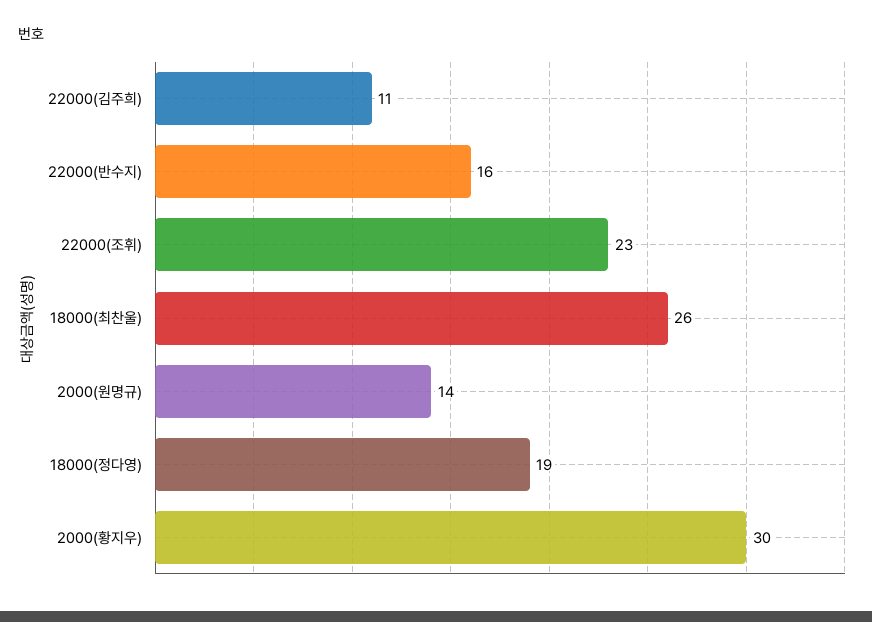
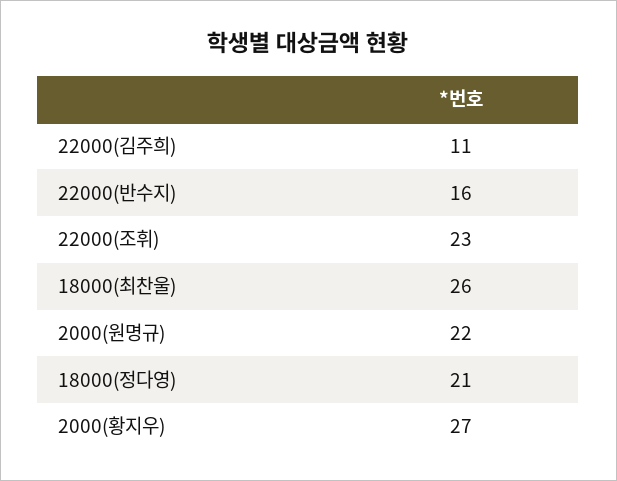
2000(원명규): 14 -> 22
18000(정다영): 19 -> 21
2000(황지우): 30 -> 27

